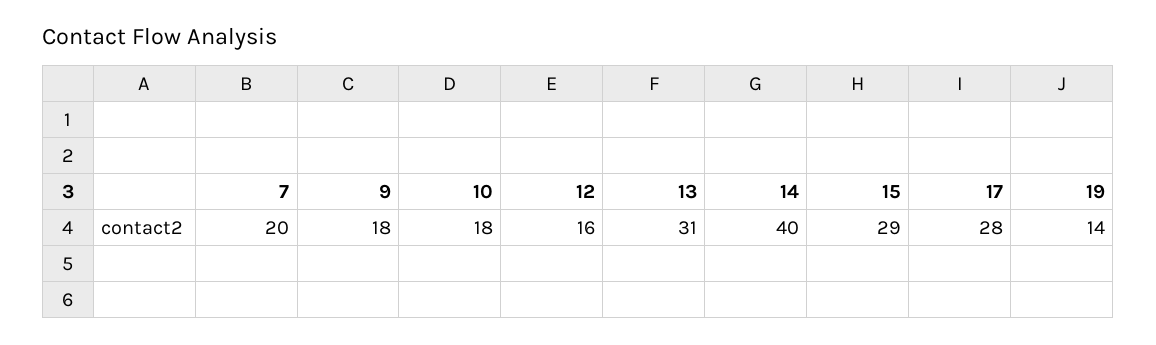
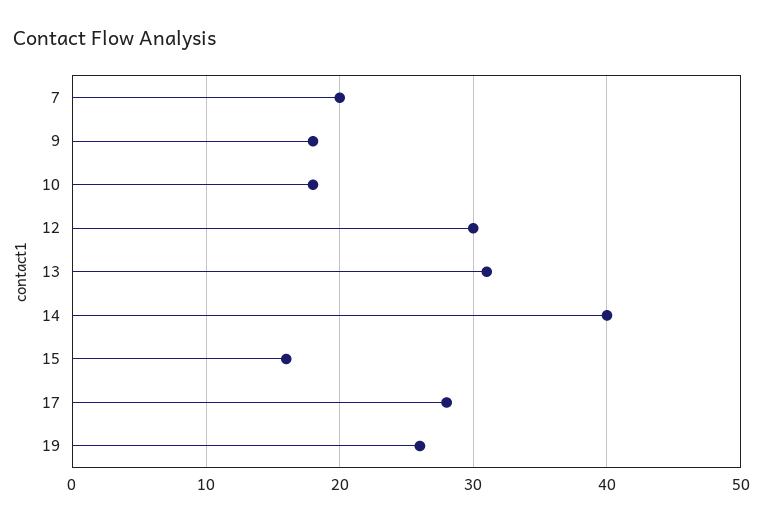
12: 16 -> 30
15: 29 -> 16
19: 14 -> 26

